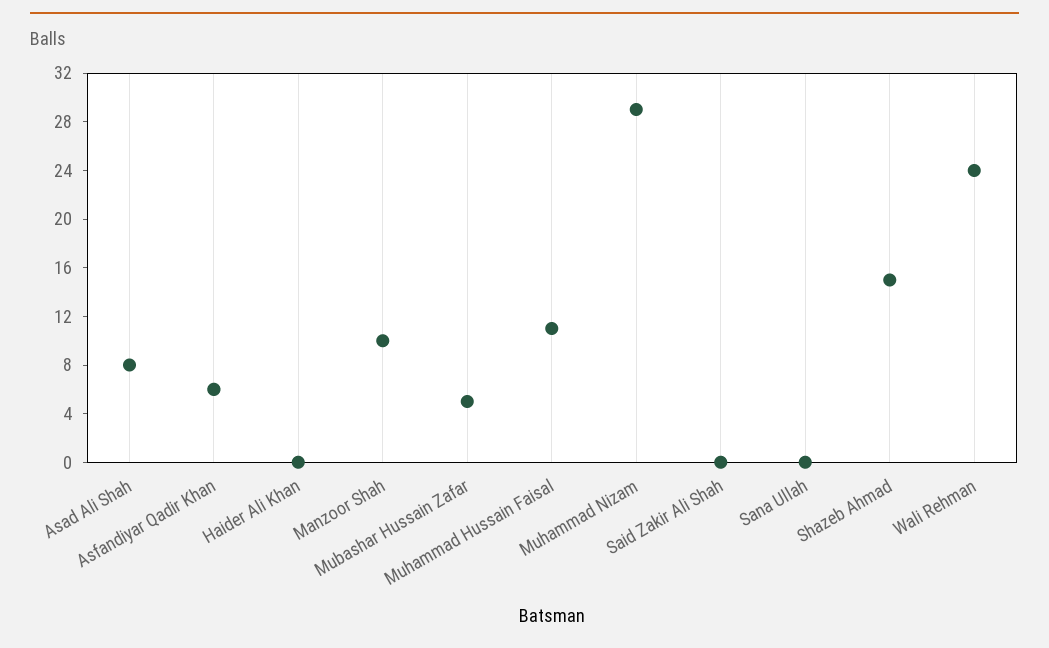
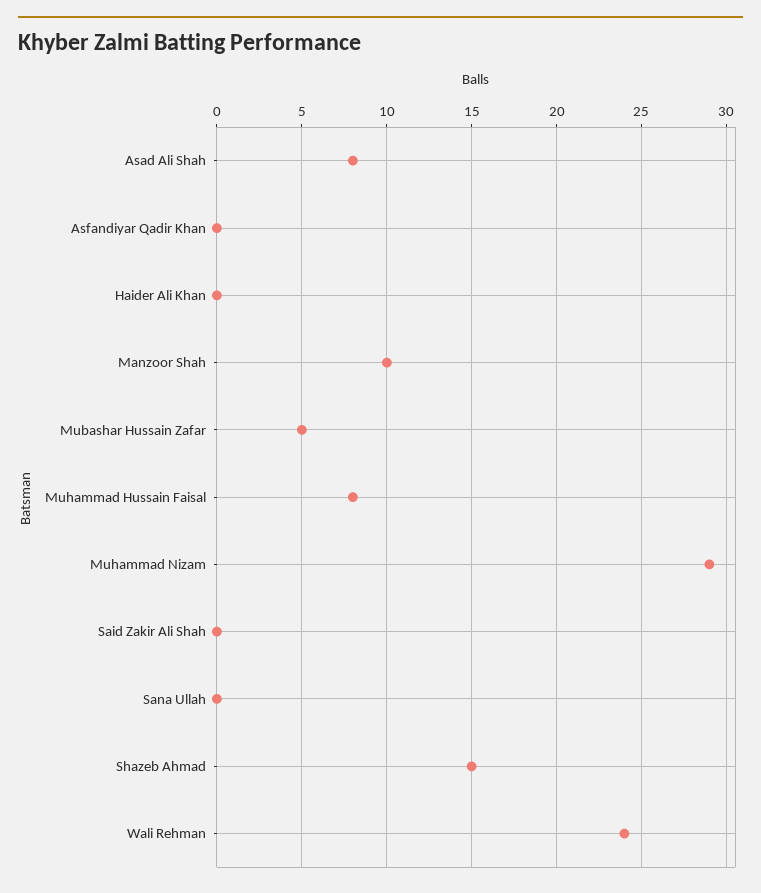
Asfandiyar Qadir Khan: 6 -> 0
Muhammad Hussain Faisal: 11 -> 8

